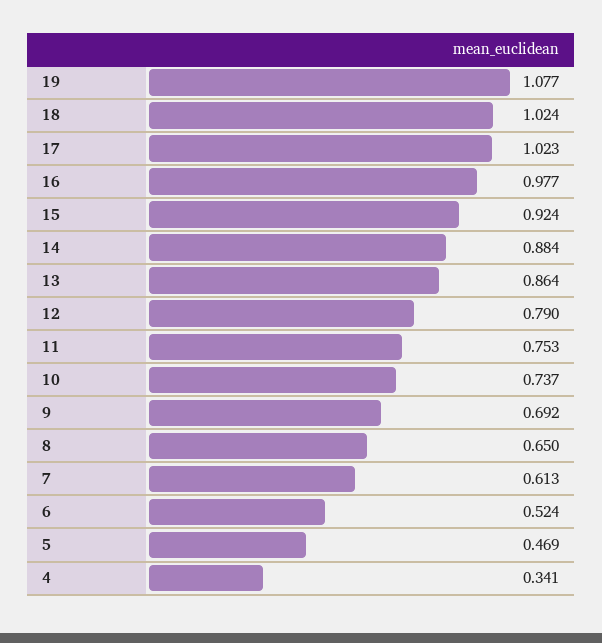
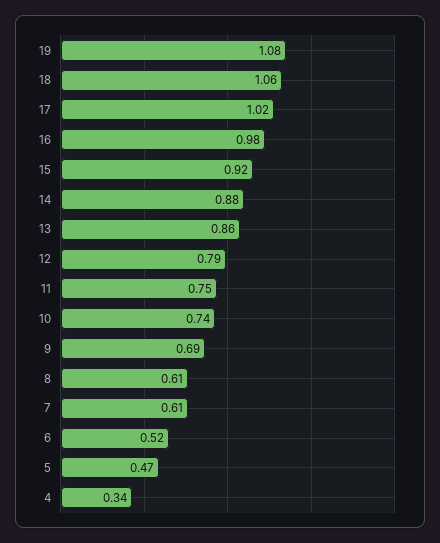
18: 1.024 -> 1.06
8: 0.65 -> 0.61

